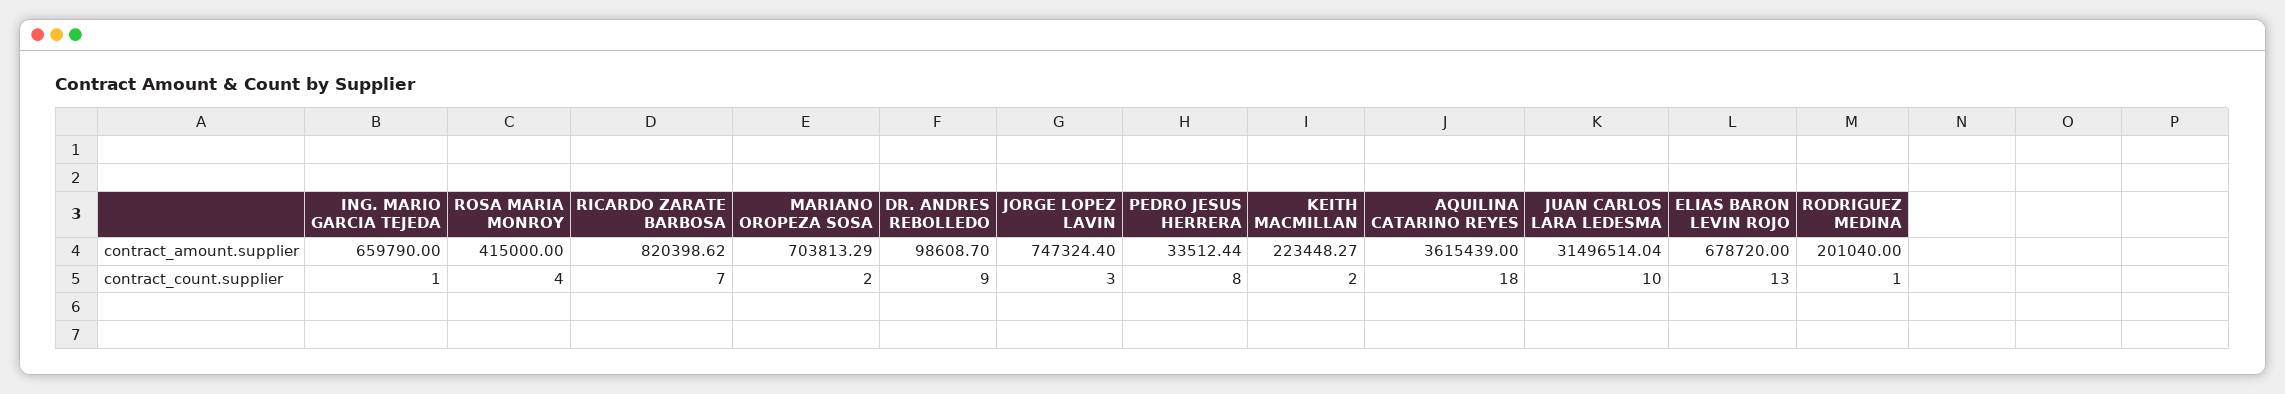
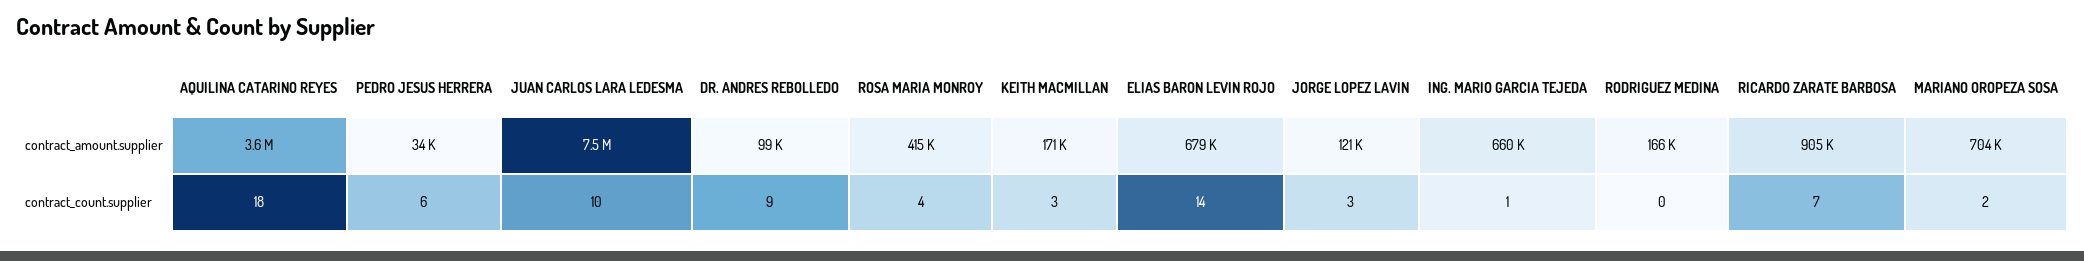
RICARDO ZARATE BARBOSA, contract_amount.supplier: 820398.62 -> 905000
JORGE LOPEZ LAVIN, contract_amount.supplier: 747324.4 -> 121000
KEITH MACMILLAN, contract_amount.supplier: 223448.27 -> 171000
JUAN CARLOS LARA LEDESMA, contract_amount.supplier: 31496514.04 -> 7500000
RODRIGUEZ MEDINA, contract_amount.supplier: 201040 -> 166000
PEDRO JESUS HERRERA, contract_count.supplier: 8 -> 6
KEITH MACMILLAN, contract_count.supplier: 2 -> 3
ELIAS BARON LEVIN ROJO, contract_count.supplier: 13 -> 14
RODRIGUEZ MEDINA, contract_count.supplier: 1 -> 0

